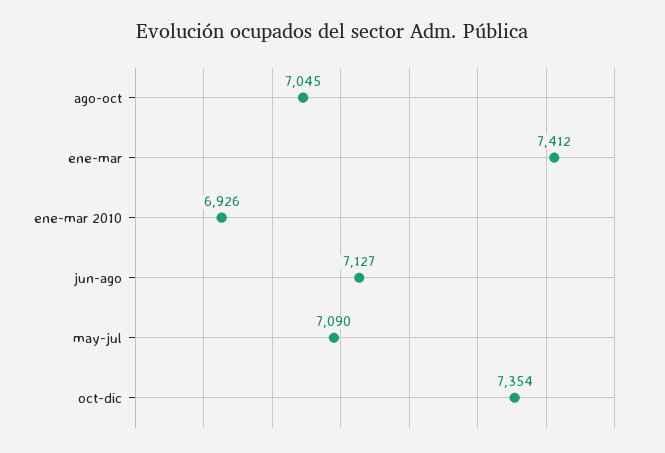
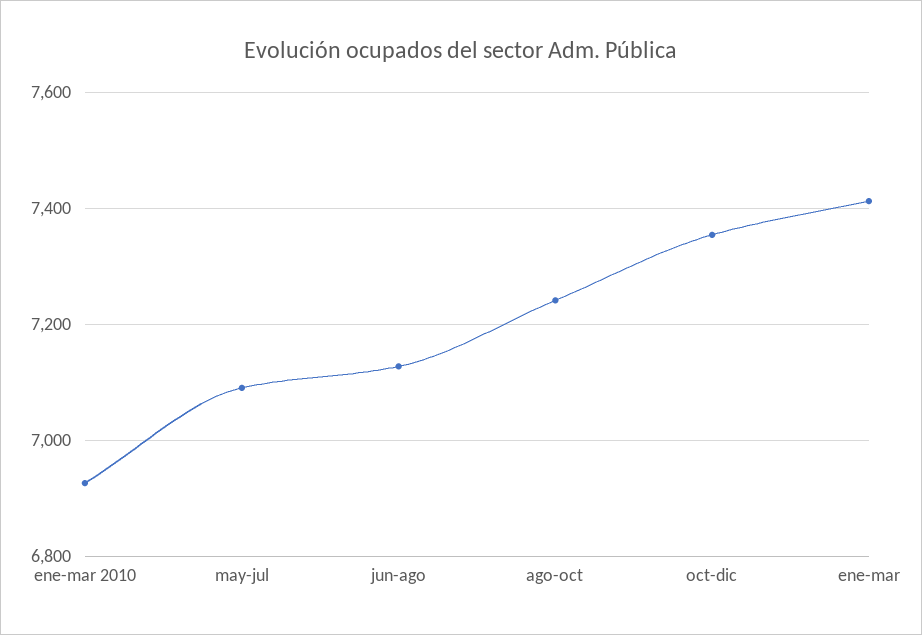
ago-oct: 7045 -> 7240

